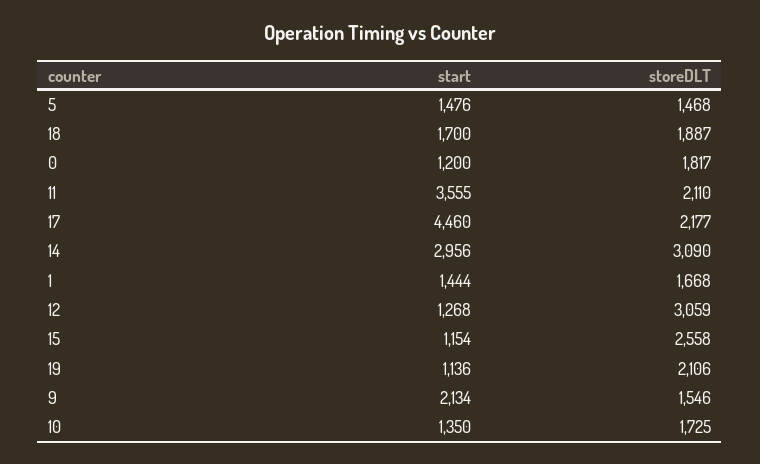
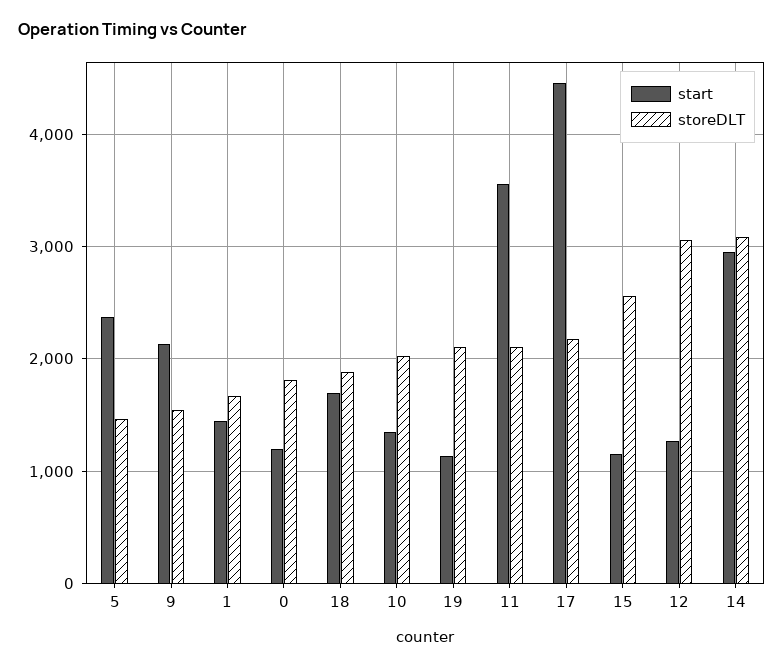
start, 5: 1476 -> 2400
storeDLT, 10: 1725 -> 2000

